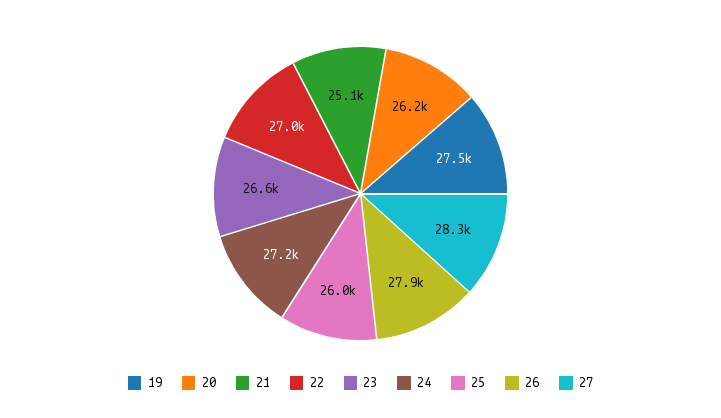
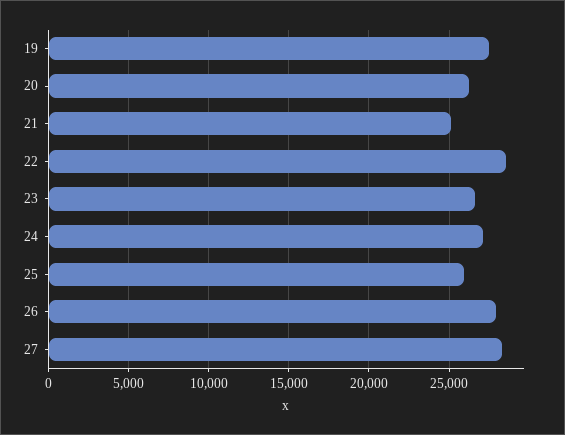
22: 27000 -> 28500

